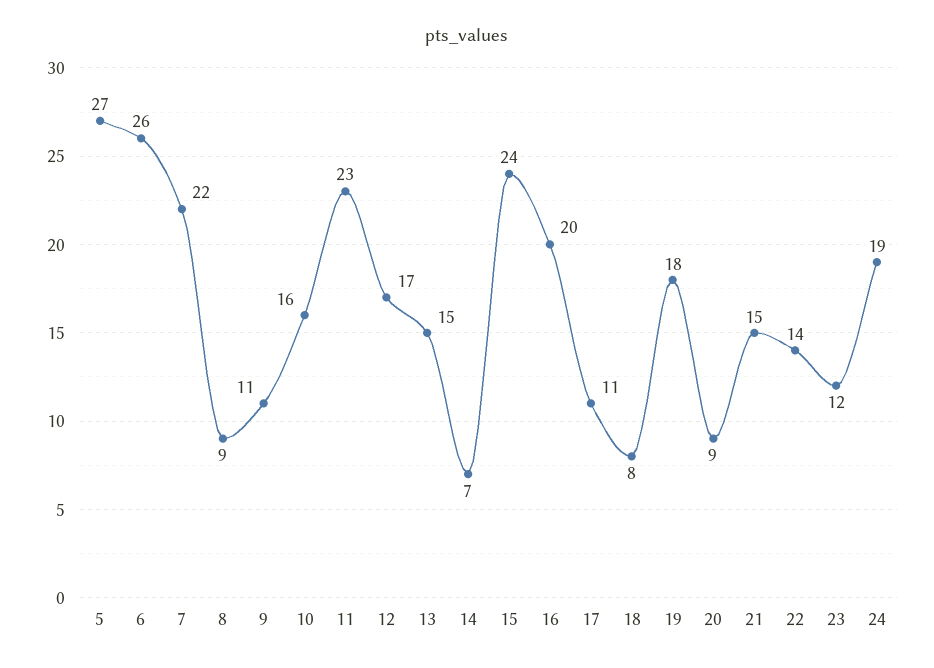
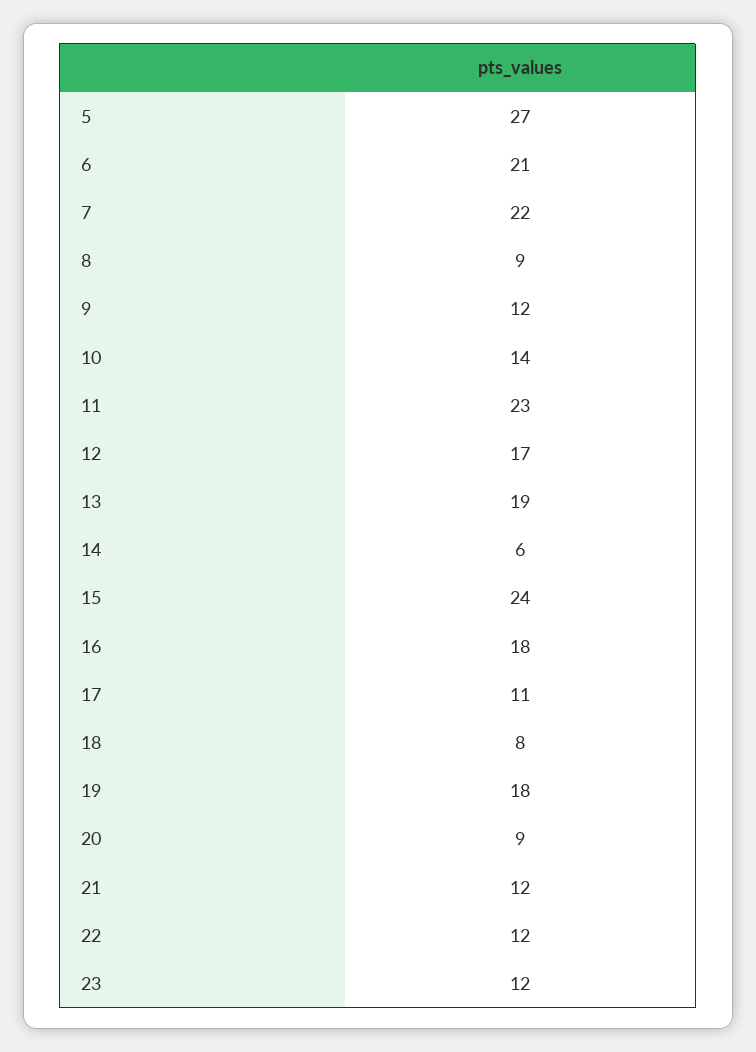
6: 26 -> 21
9: 11 -> 12
10: 16 -> 14
13: 15 -> 19
14: 7 -> 6
16: 20 -> 18
21: 15 -> 12
22: 14 -> 12
24: 19 -> none

